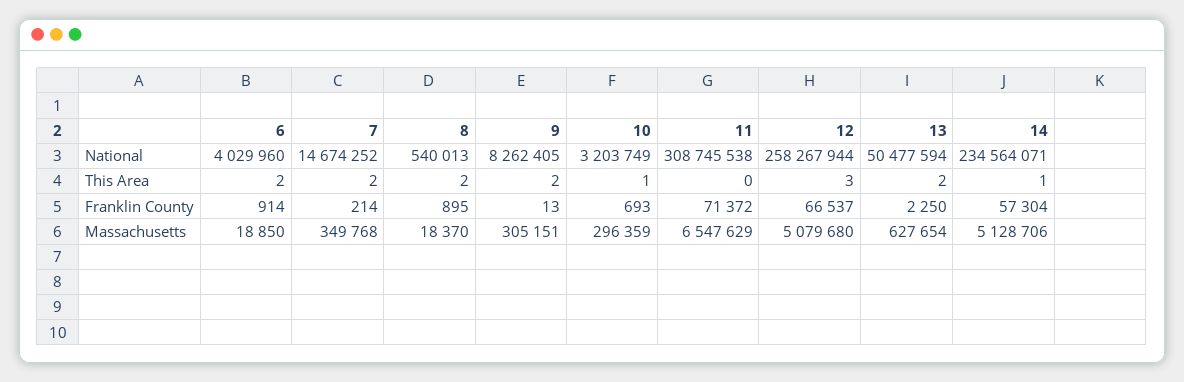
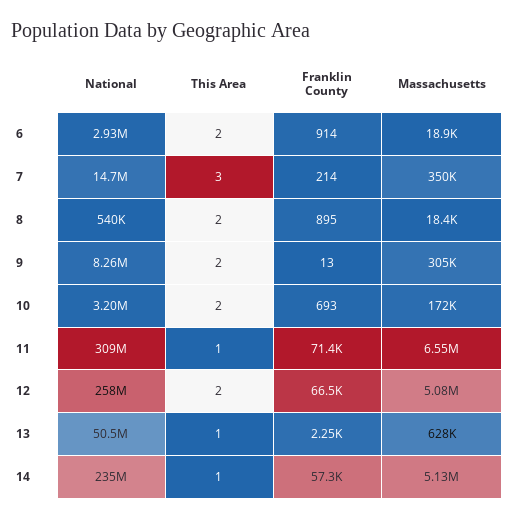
6, National: 4029960 -> 2930000
7, This Area: 2 -> 3
10, This Area: 1 -> 2
11, This Area: 0 -> 1
12, This Area: 3 -> 2
13, This Area: 2 -> 1
10, Massachusetts: 296359 -> 172000

